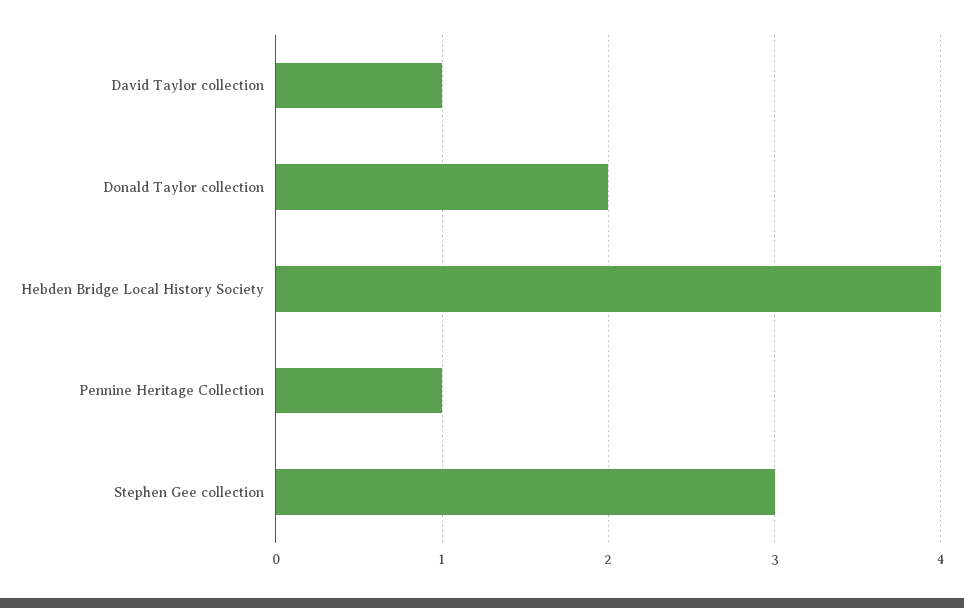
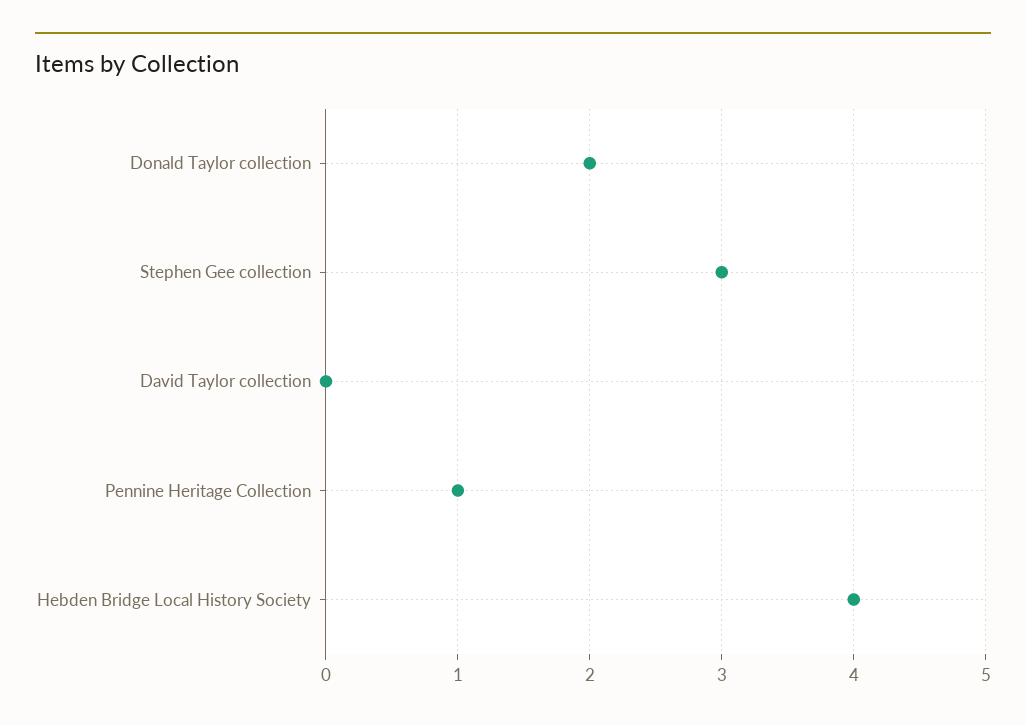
David Taylor collection: 1 -> 0

